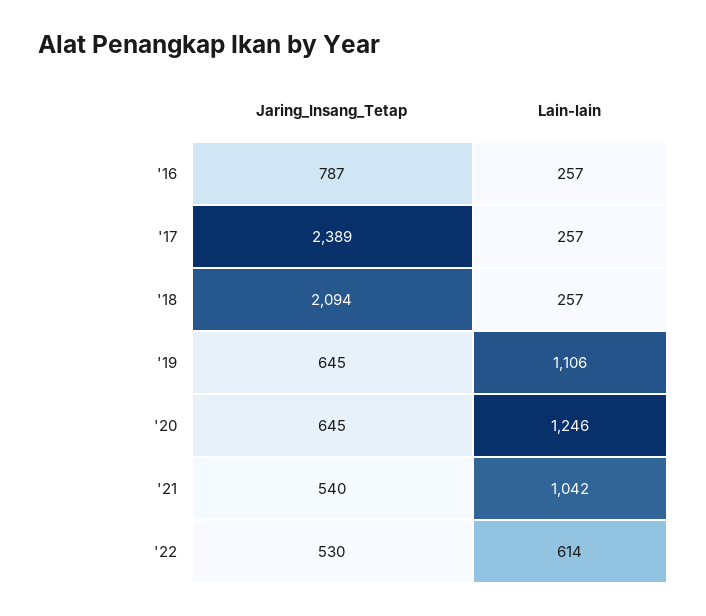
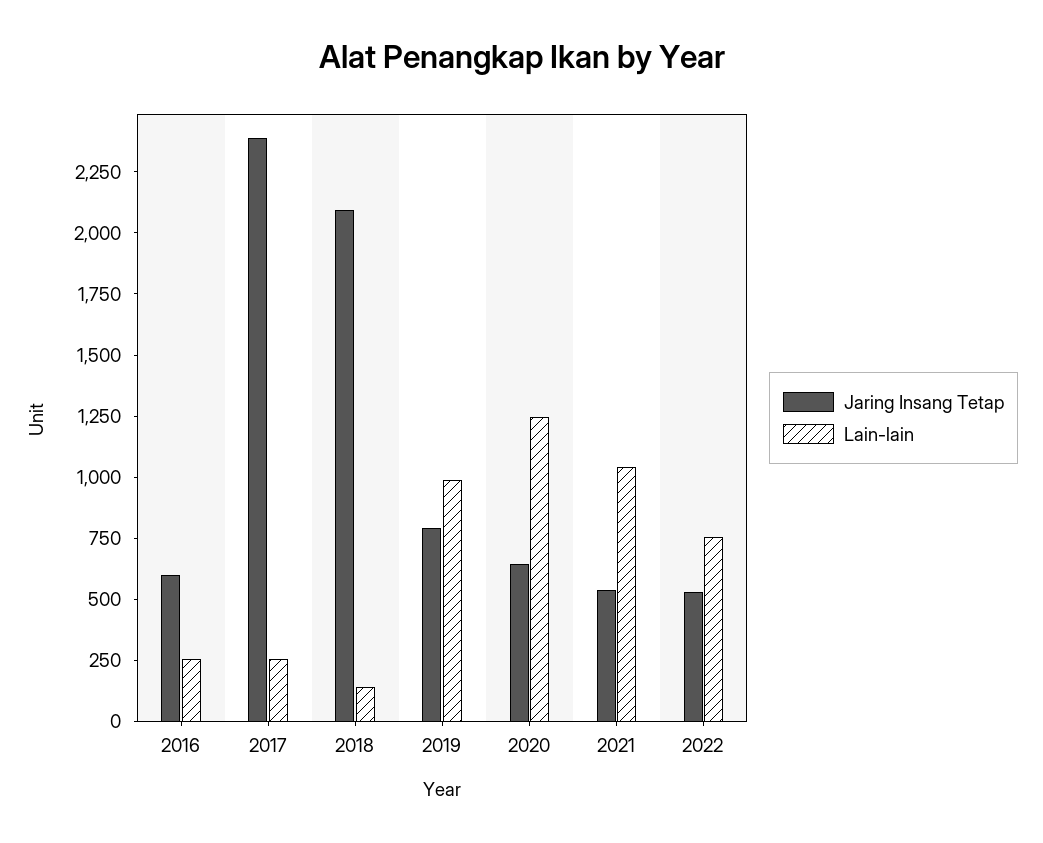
Jaring_Insang_Tetap, '16: 787 -> 600
Lain-lain, '18: 257 -> 150
Jaring_Insang_Tetap, '19: 645 -> 800
Lain-lain, '19: 1106 -> 1000
Lain-lain, '22: 614 -> 750

